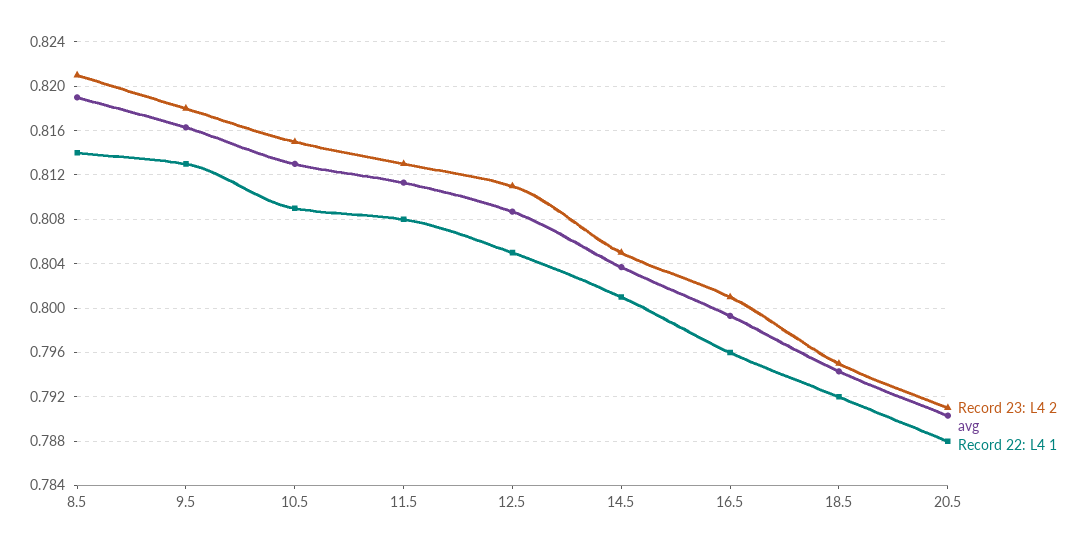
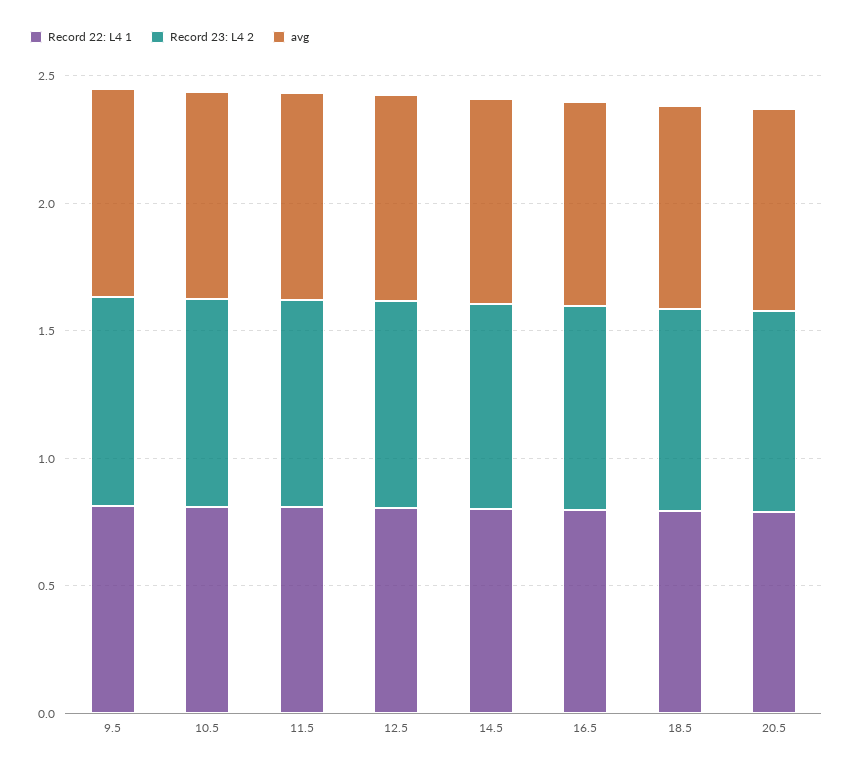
Record 23: L4 2, 8.5: 0.821 -> none
avg, 8.5: 0.819 -> none
Record 22: L4 1, 8.5: 0.814 -> none

